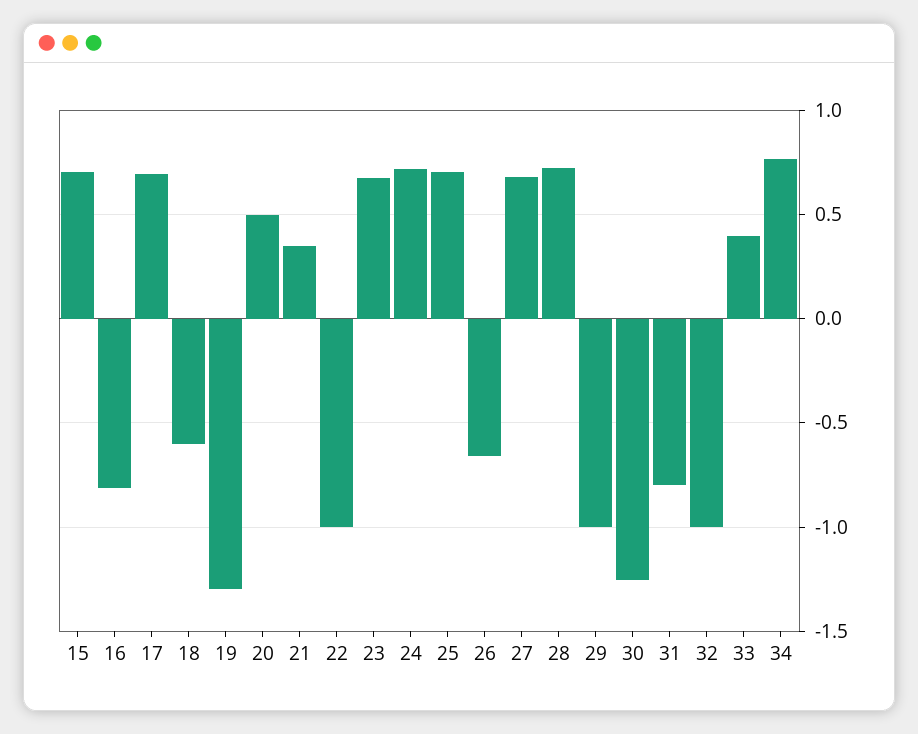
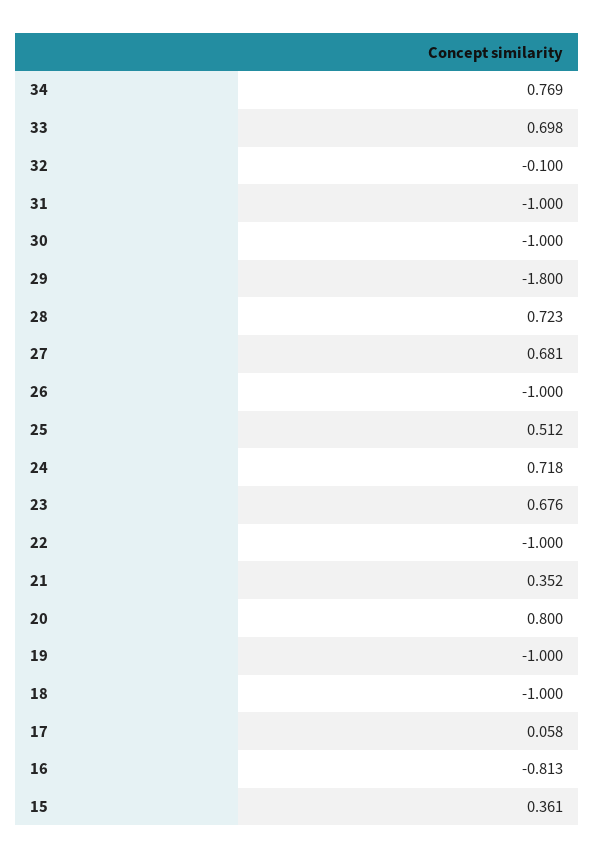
15: 0.7 -> 0.361
17: 0.7 -> 0.058
18: -0.6 -> -1
19: -1.3 -> -1
20: 0.5 -> 0.8
25: 0.7 -> 0.512
26: -0.65 -> -1
29: -1 -> -1.8
30: -1.25 -> -1
31: -0.8 -> -1
32: -1 -> -0.1
33: 0.4 -> 0.698

